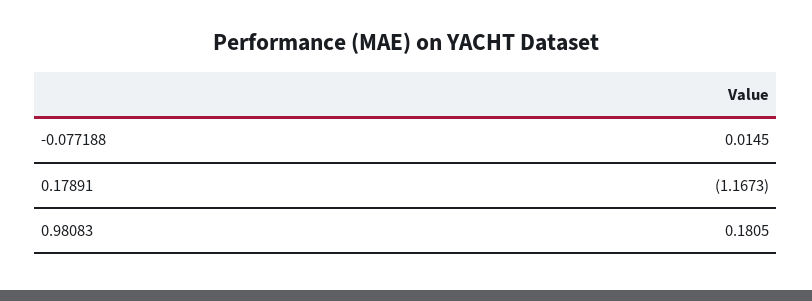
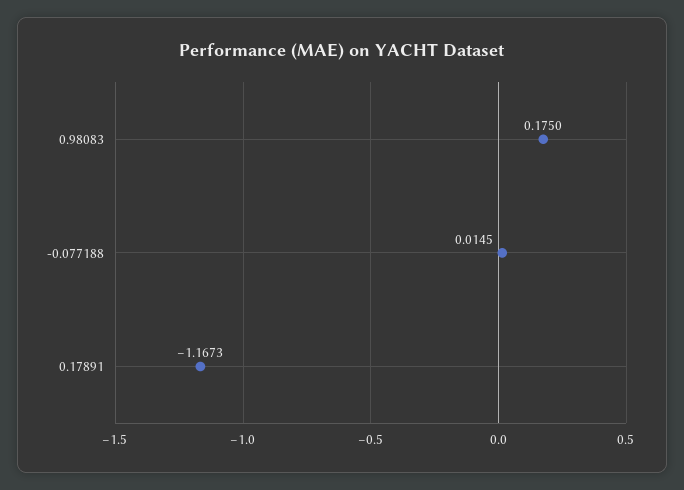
0.98083: 0.1805 -> 0.175

